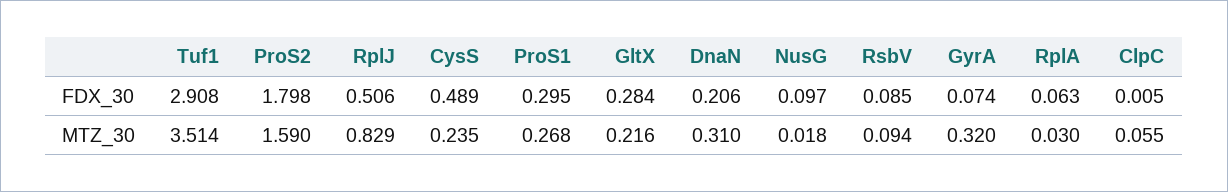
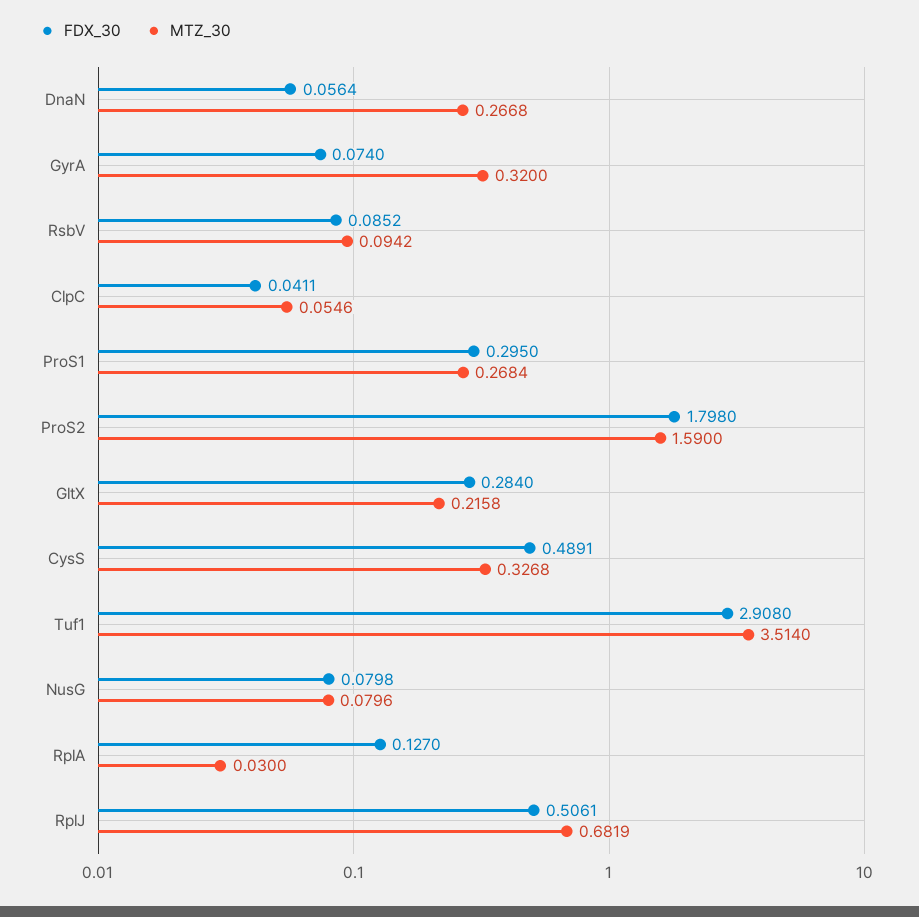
FDX_30, DnaN: 0.206 -> 0.0564
FDX_30, NusG: 0.097 -> 0.0798
FDX_30, RplA: 0.063 -> 0.127
FDX_30, ClpC: 0.005 -> 0.0411
MTZ_30, RplJ: 0.829 -> 0.6819
MTZ_30, CysS: 0.235 -> 0.3268
MTZ_30, DnaN: 0.31 -> 0.2668
MTZ_30, NusG: 0.018 -> 0.0796

